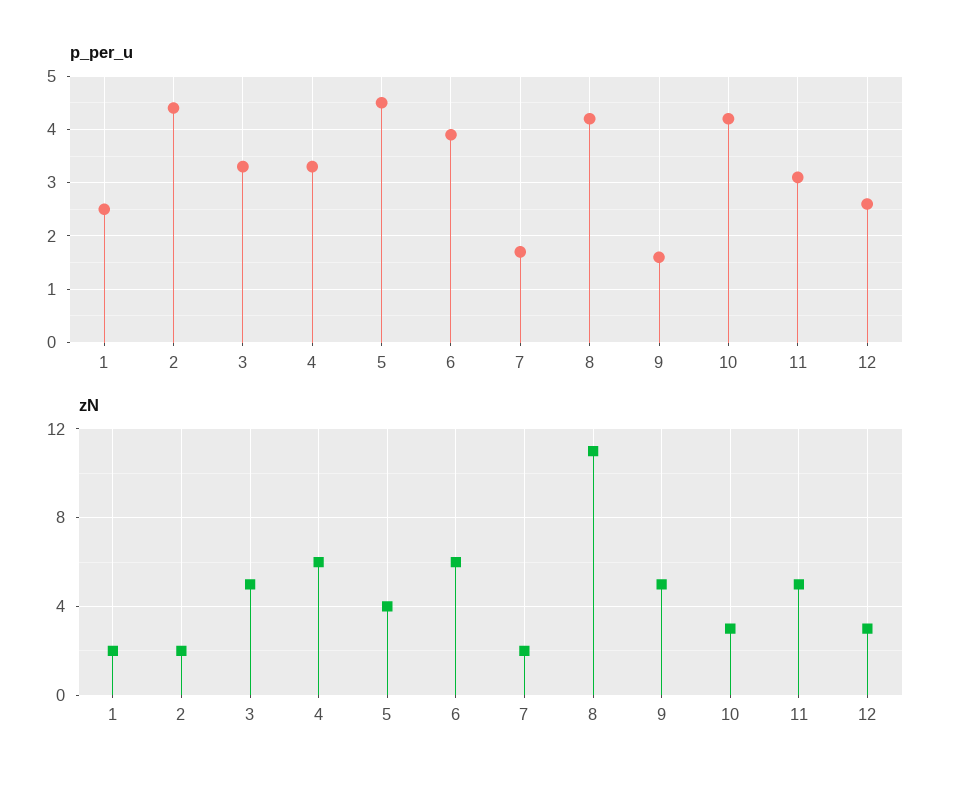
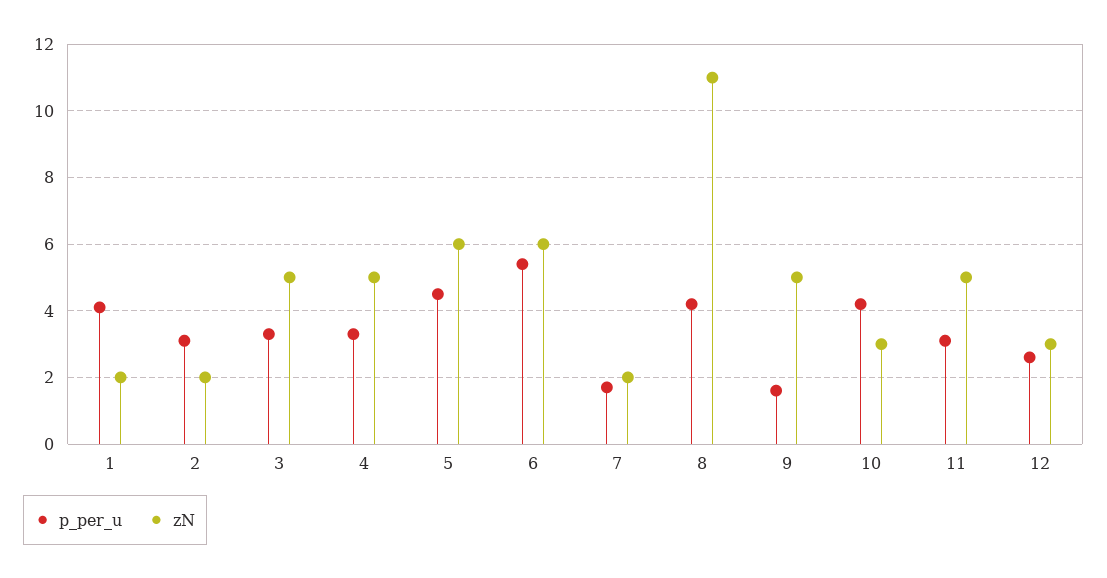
p_per_u, 1: 2.5 -> 4
p_per_u, 2: 4.5 -> 3
p_per_u, 6: 4 -> 5.5
zN, 4: 6 -> 5
zN, 5: 4 -> 6

